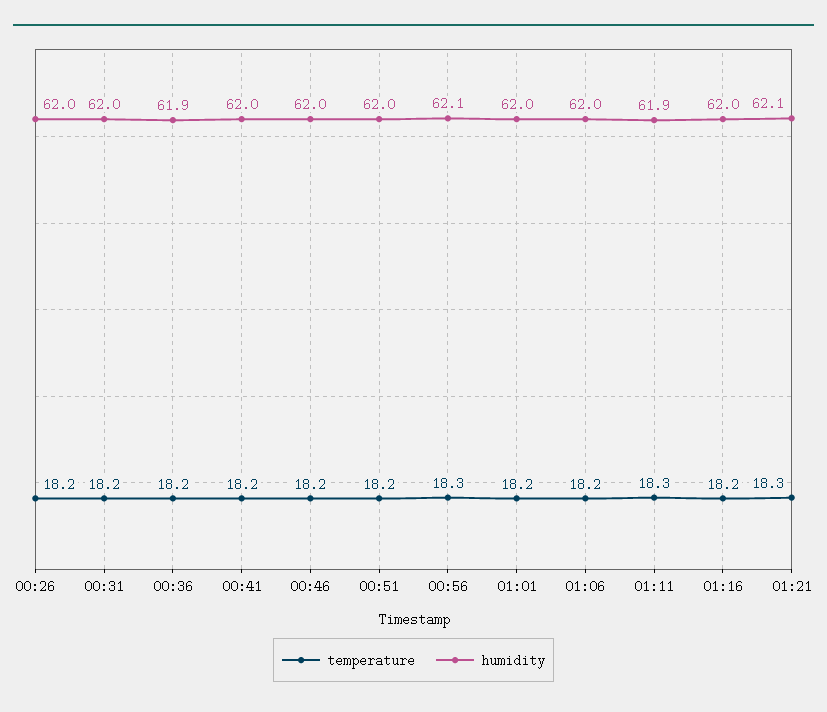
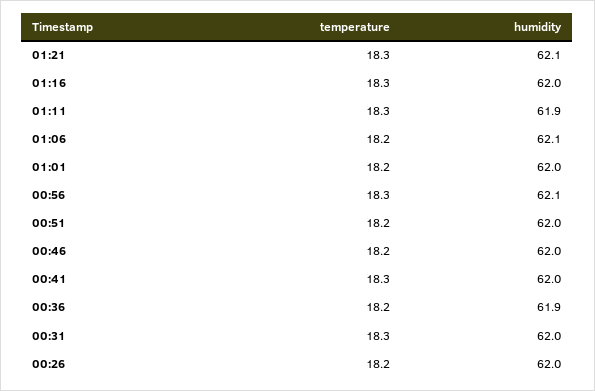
temperature, 00:31: 18.2 -> 18.3
temperature, 00:41: 18.2 -> 18.3
humidity, 01:06: 62 -> 62.1
temperature, 01:16: 18.2 -> 18.3

